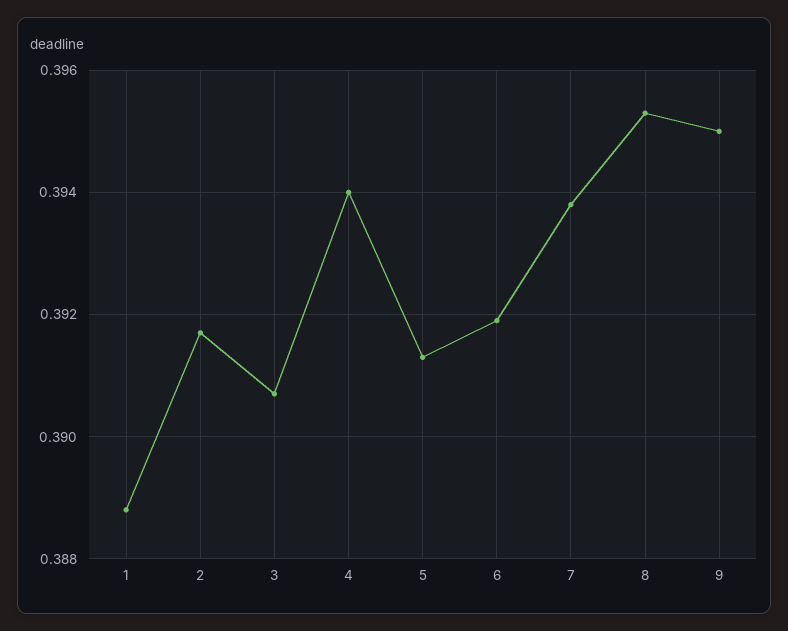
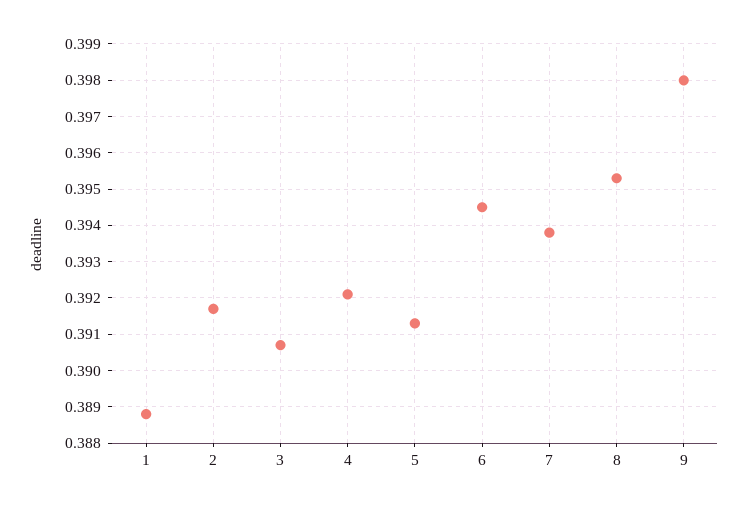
4: 0.394 -> 0.392
6: 0.392 -> 0.3945
9: 0.395 -> 0.398

